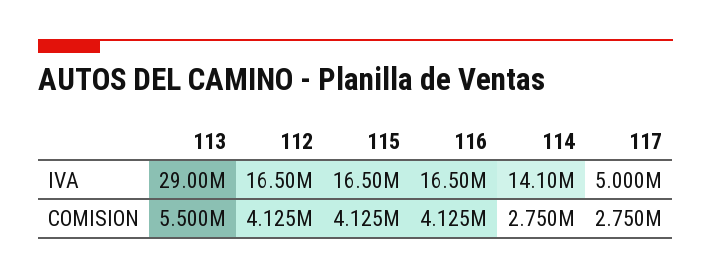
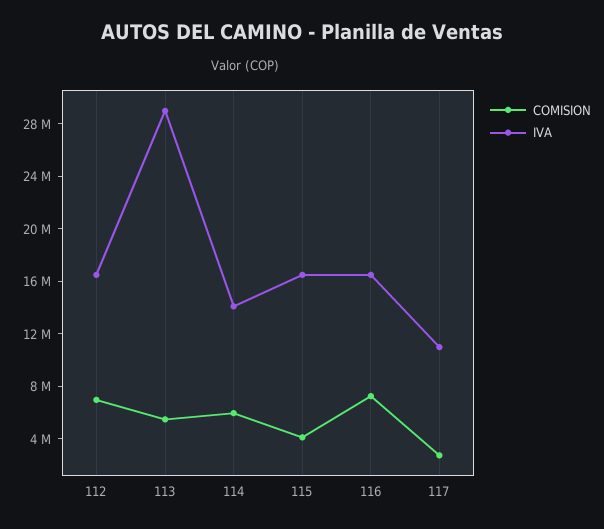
IVA, 117: 5000000 -> 11000000
COMISION, 112: 4125000 -> 7000000
COMISION, 116: 4125000 -> 7000000
COMISION, 114: 2750000 -> 6000000

